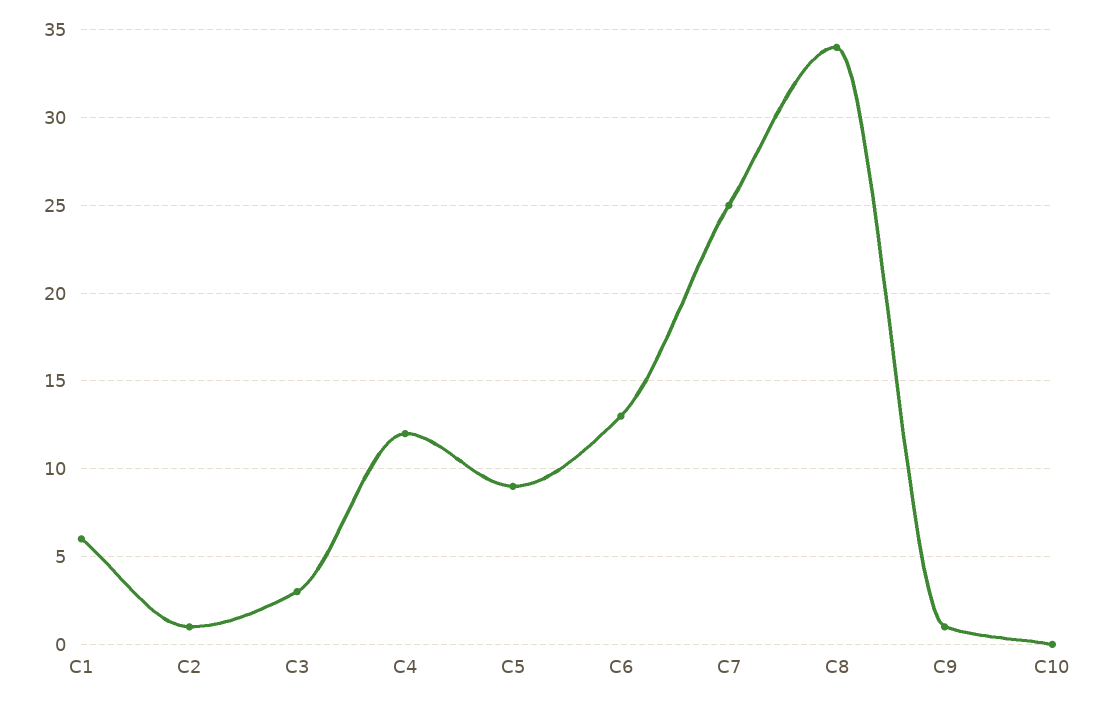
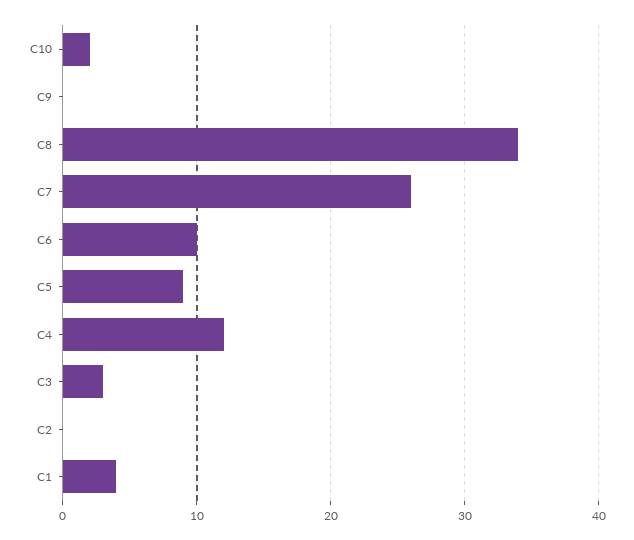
C1: 6 -> 4
C2: 1 -> 0
C6: 13 -> 10
C7: 25 -> 26
C9: 1 -> 0
C10: 0 -> 2

